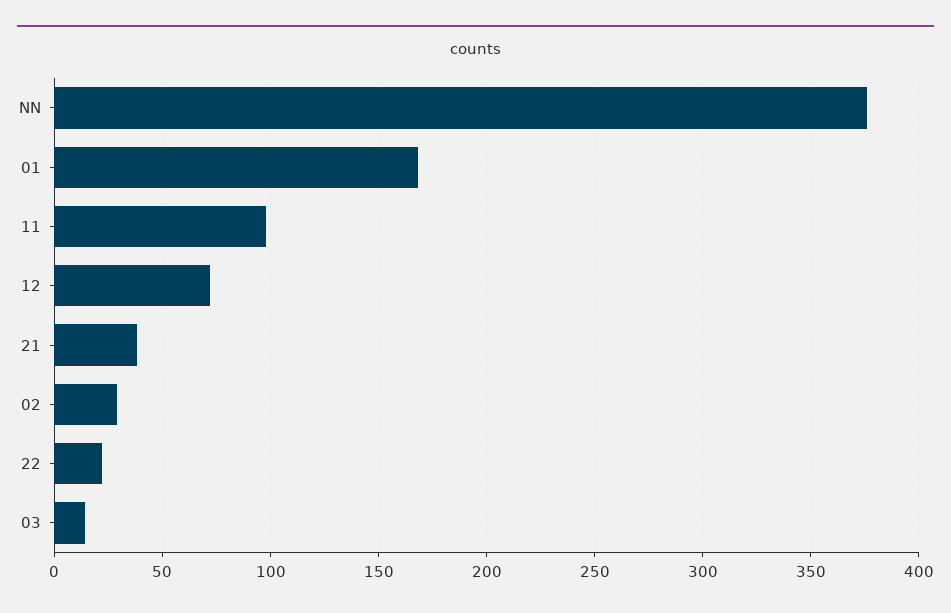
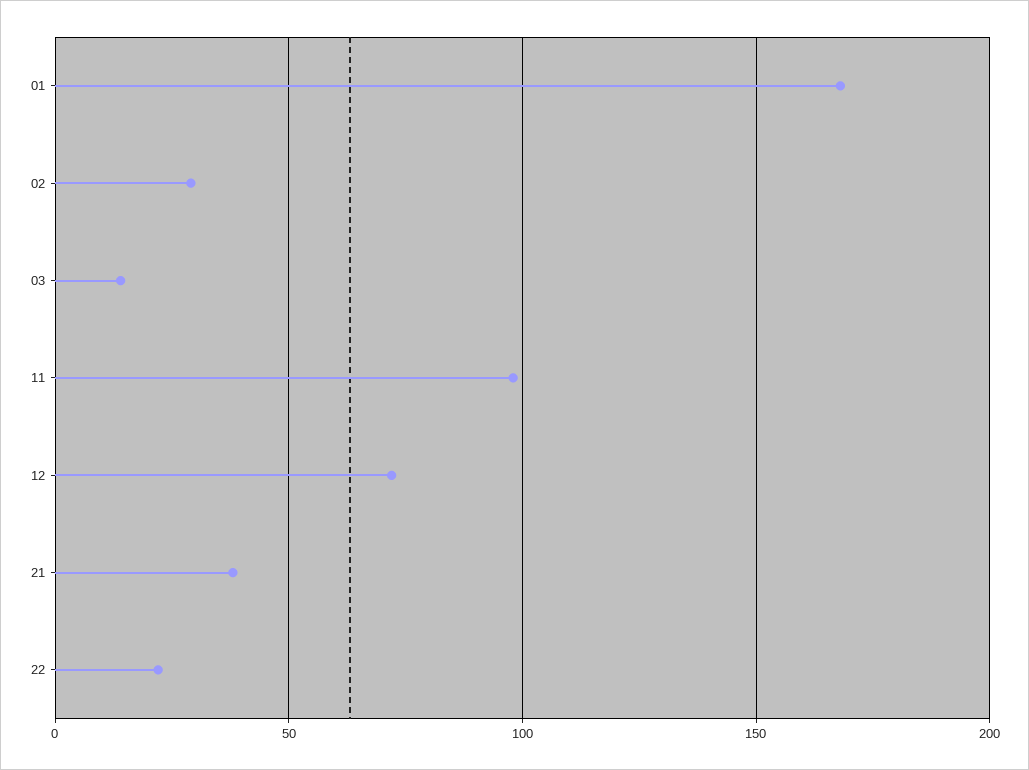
NN: 375 -> none

